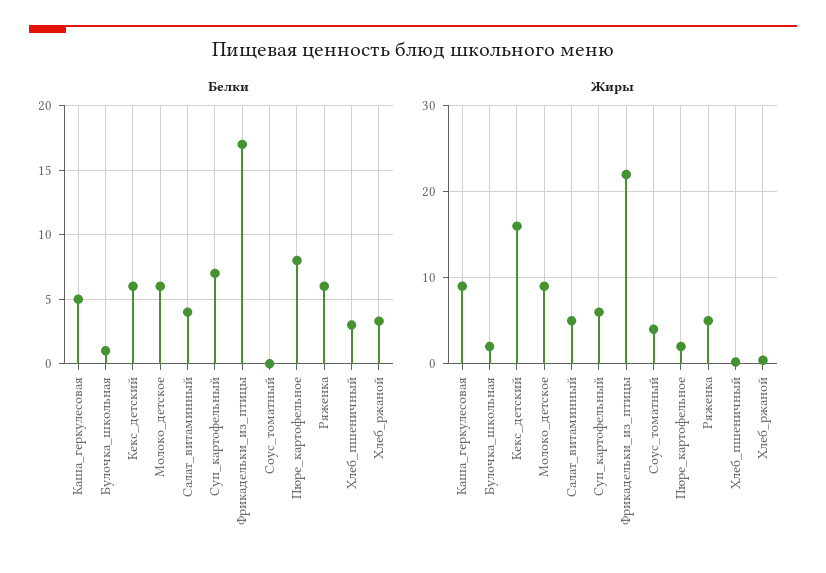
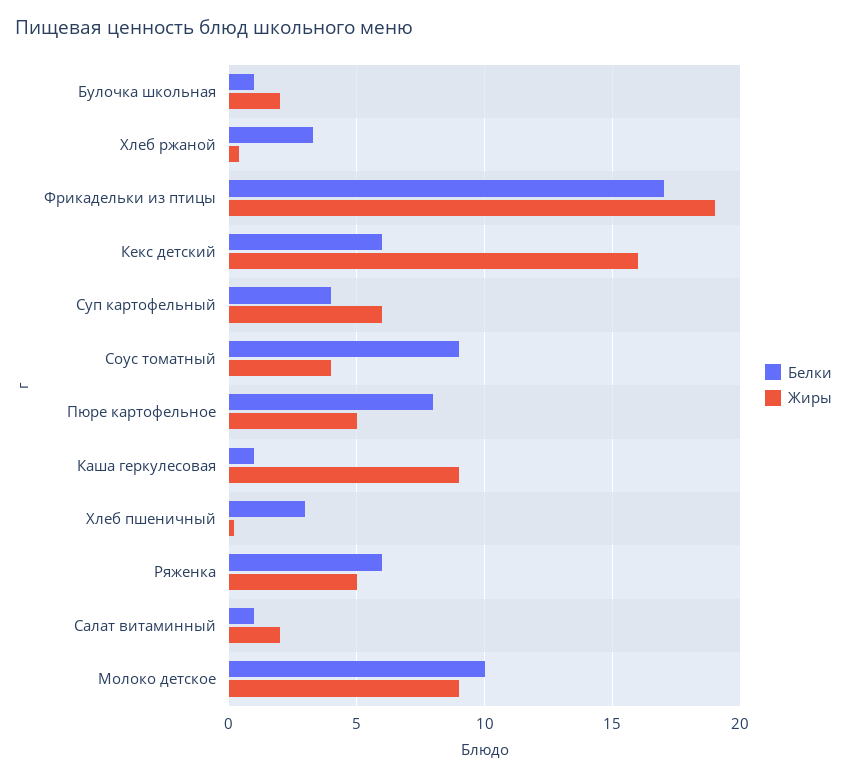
Белки, Каша_геркулесовая: 5 -> 1
Белки, Молоко_детское: 6 -> 10
Белки, Салат_витаминный: 4 -> 1
Белки, Суп_картофельный: 7 -> 4
Белки, Соус_томатный: 0 -> 9
Жиры, Салат_витаминный: 5 -> 2
Жиры, Фрикадельки_из_птицы: 22 -> 19
Жиры, Пюре_картофельное: 2 -> 5

